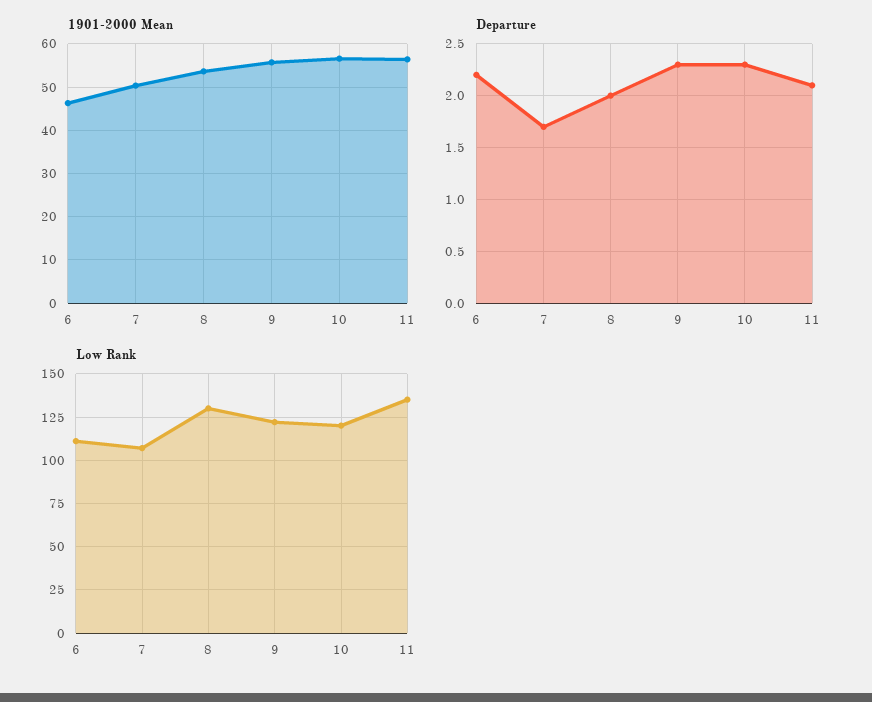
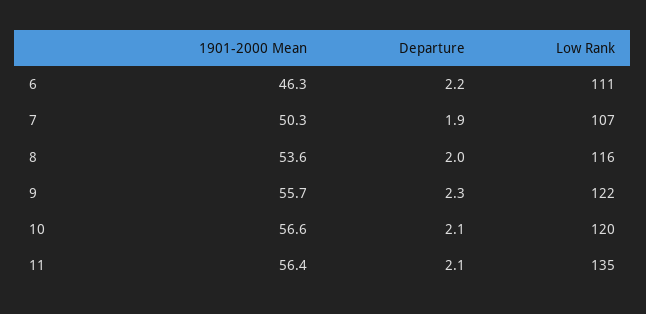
Departure, 7: 1.7 -> 1.9
Departure, 10: 2.3 -> 2.1
Low Rank, 8: 130 -> 116

